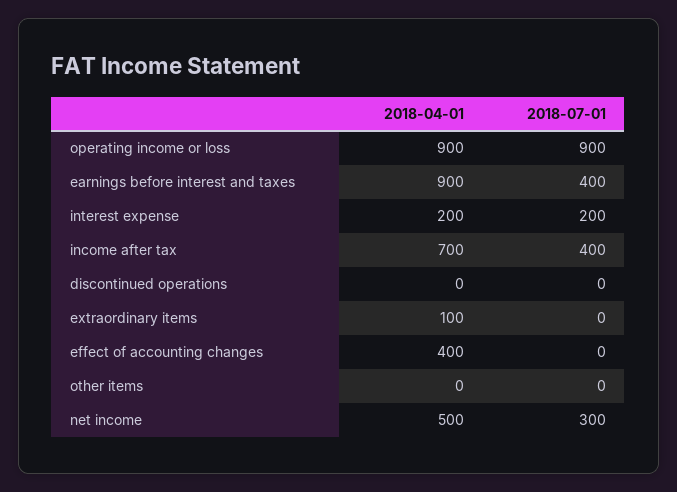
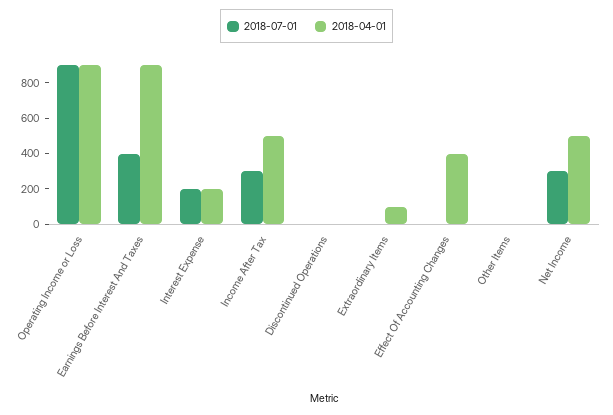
2018-04-01, income after tax: 700 -> 500
2018-07-01, income after tax: 400 -> 300

